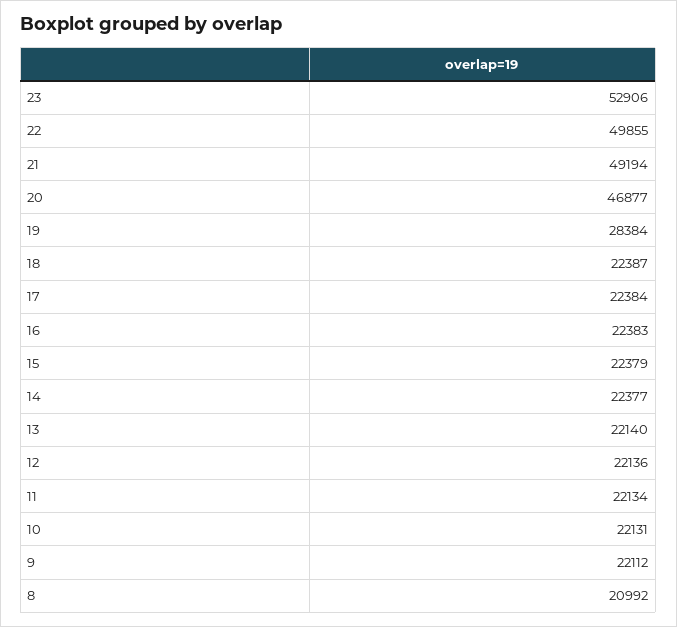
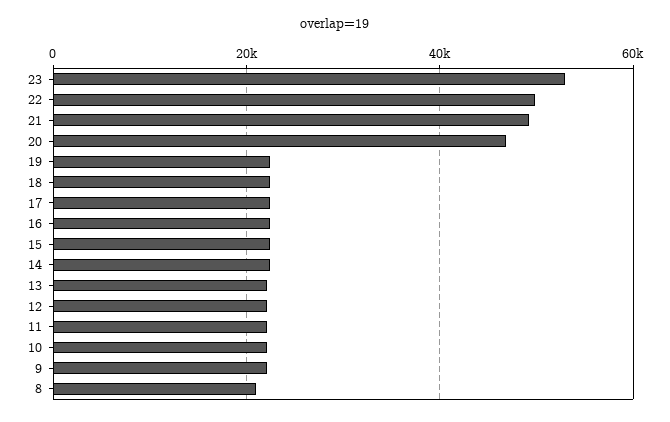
19: 28384 -> 22000

